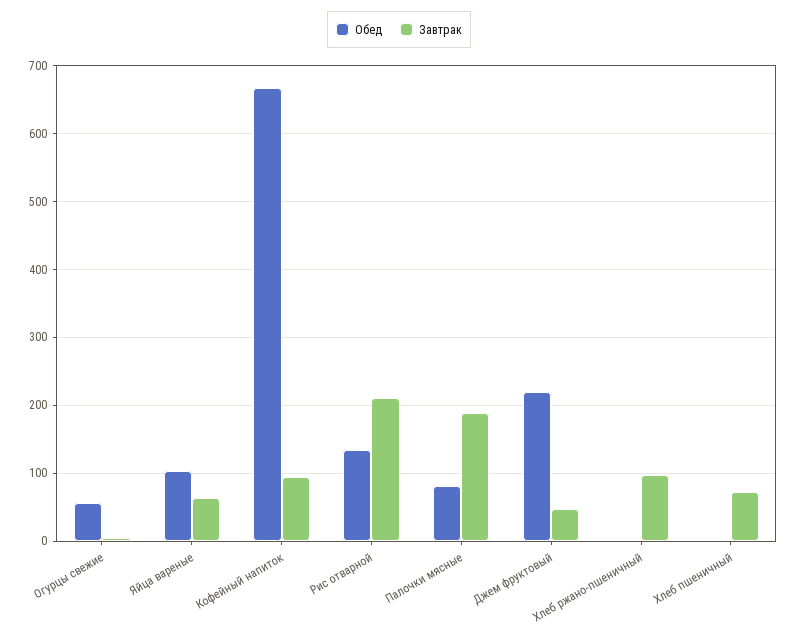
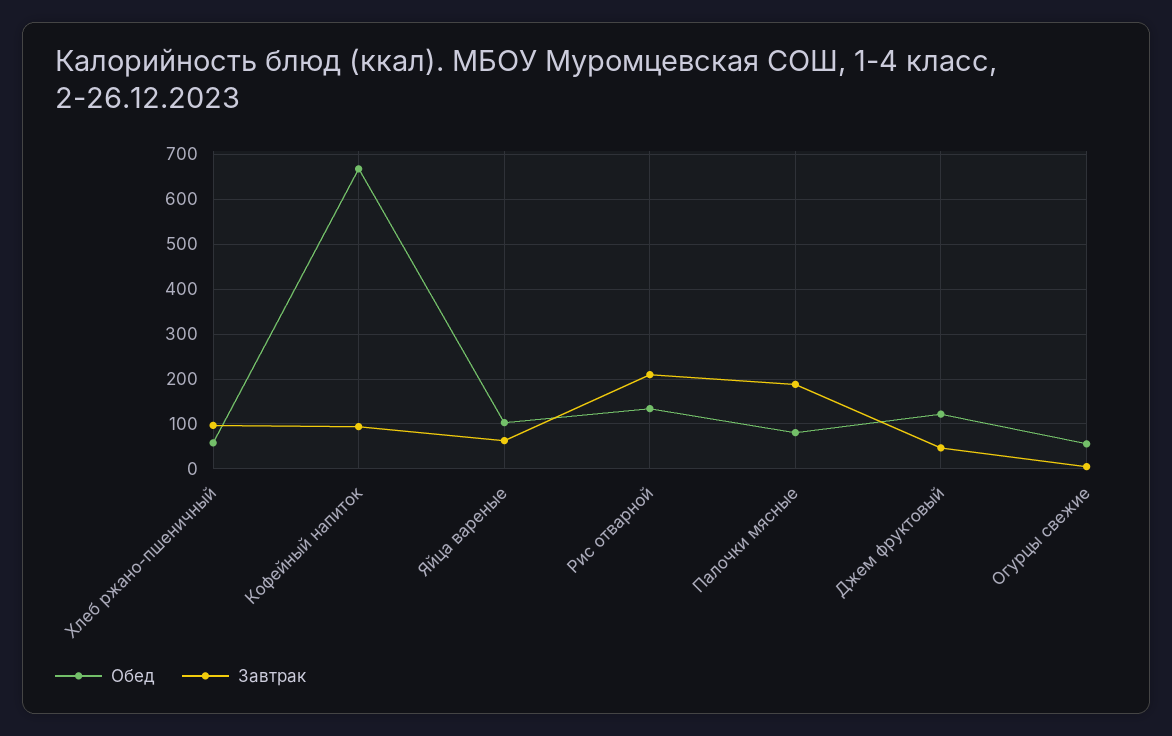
Обед, Джем фруктовый: 220 -> 120
Обед, Хлеб ржано-пшеничный: 0 -> 60
Обед, Хлеб пшеничный: 0 -> none
Завтрак, Хлеб пшеничный: 70 -> none

